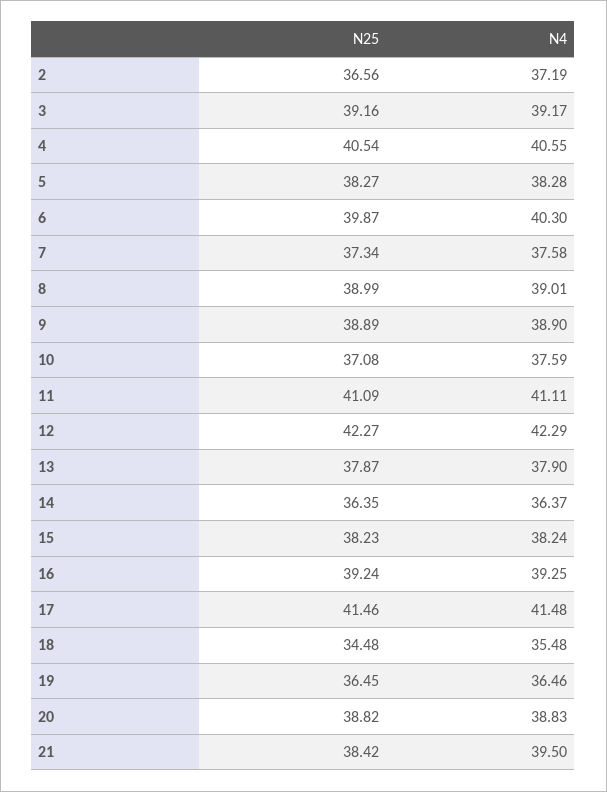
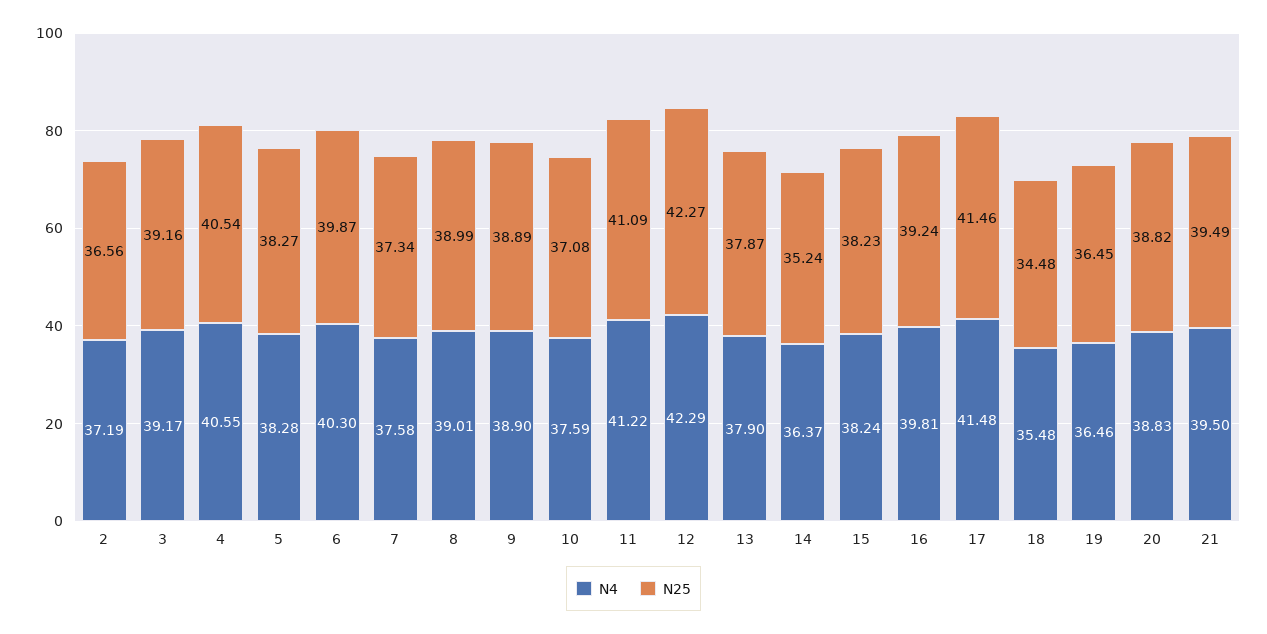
N4, 11: 41.11 -> 41.22
N25, 14: 36.35 -> 35.24
N4, 16: 39.25 -> 39.81
N25, 21: 38.42 -> 39.49

